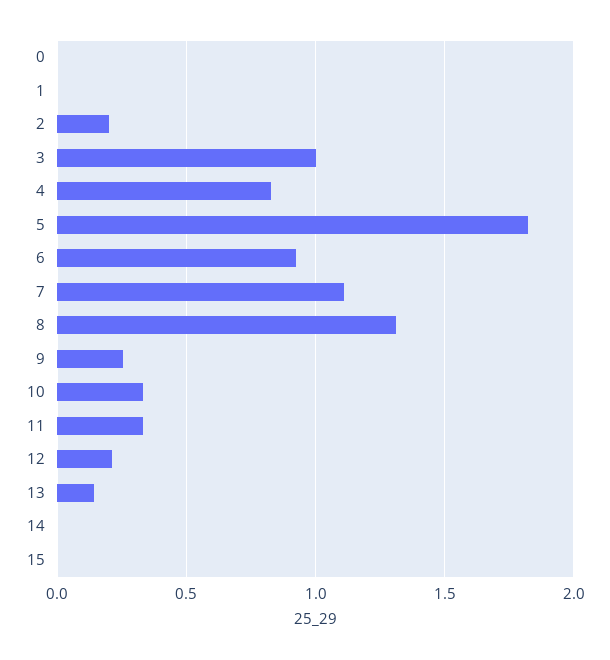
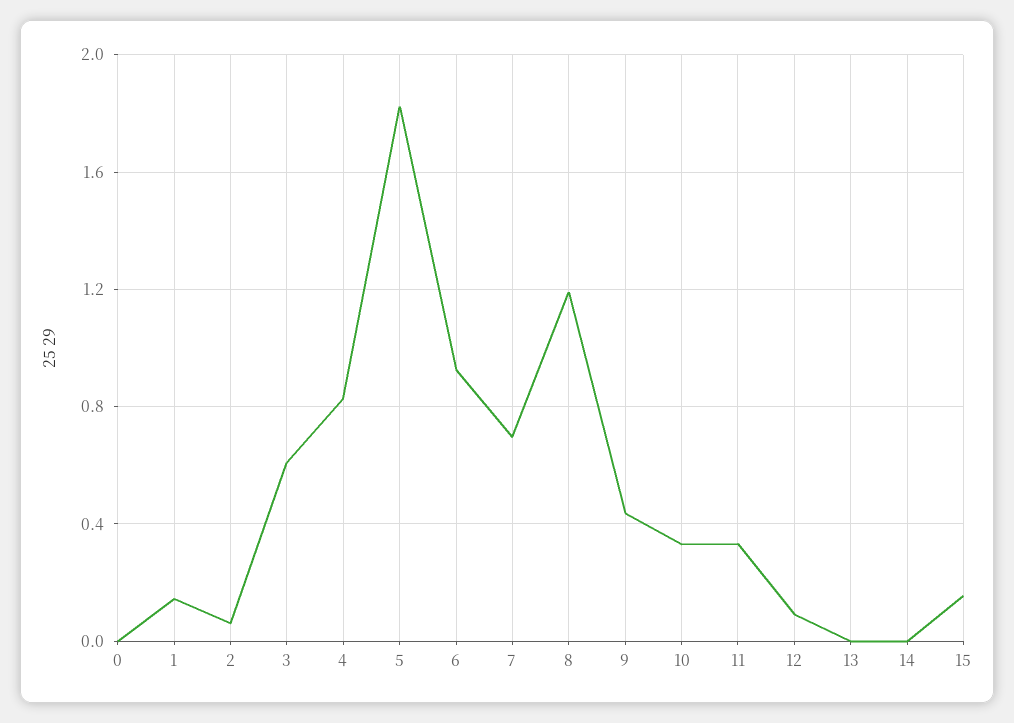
1: 0 -> 0.15
2: 0.2 -> 0.05
3: 1 -> 0.6
7: 1.1 -> 0.7
8: 1.3 -> 1.2
9: 0.25 -> 0.45
12: 0.2 -> 0.1
13: 0.15 -> 0
15: 0 -> 0.15

